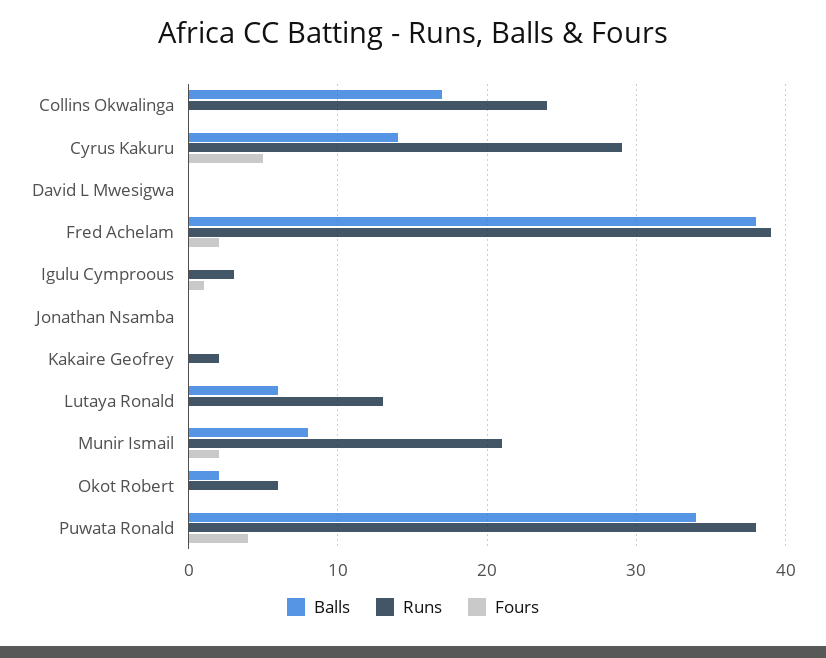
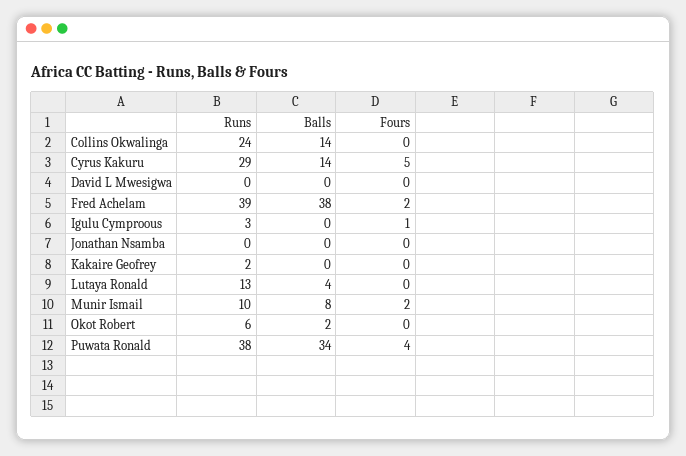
Balls, Collins Okwalinga: 17 -> 14
Balls, Lutaya Ronald: 6 -> 4
Runs, Munir Ismail: 21 -> 10

